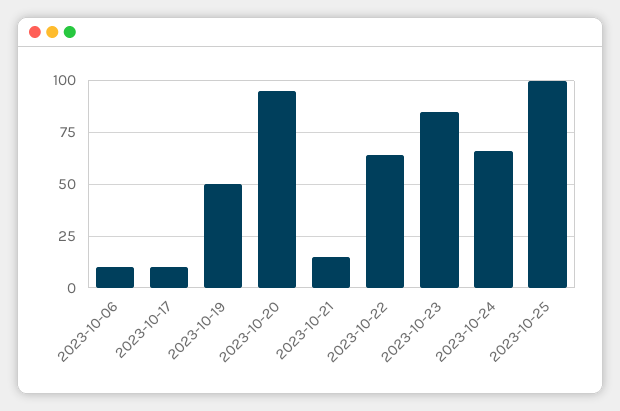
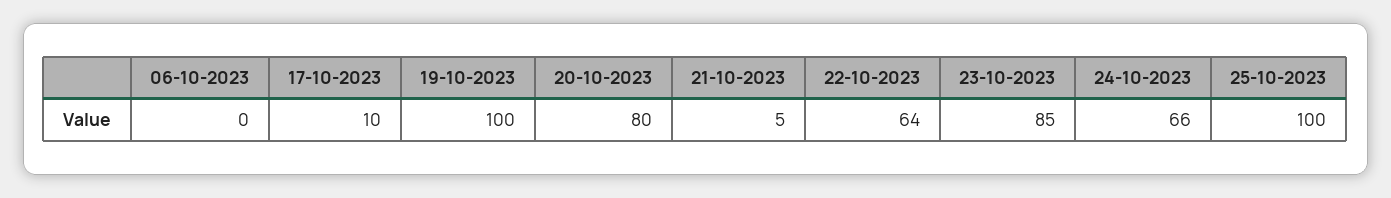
2023-10-06: 10 -> 0
2023-10-19: 50 -> 100
2023-10-20: 95 -> 80
2023-10-21: 15 -> 5

